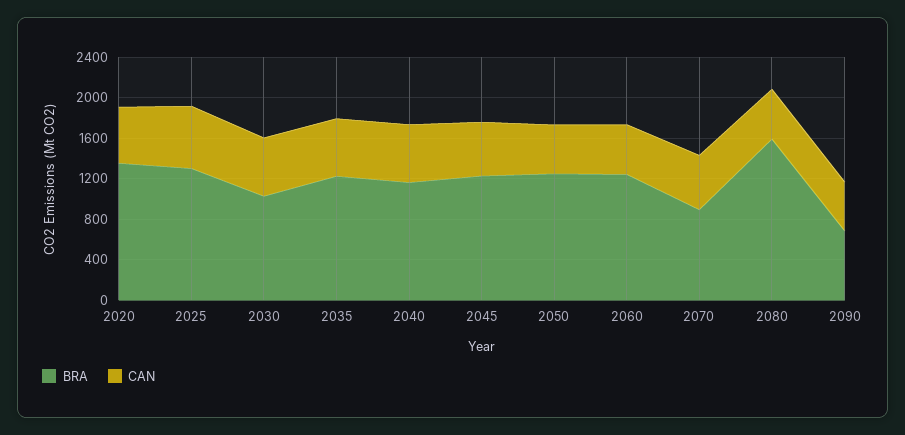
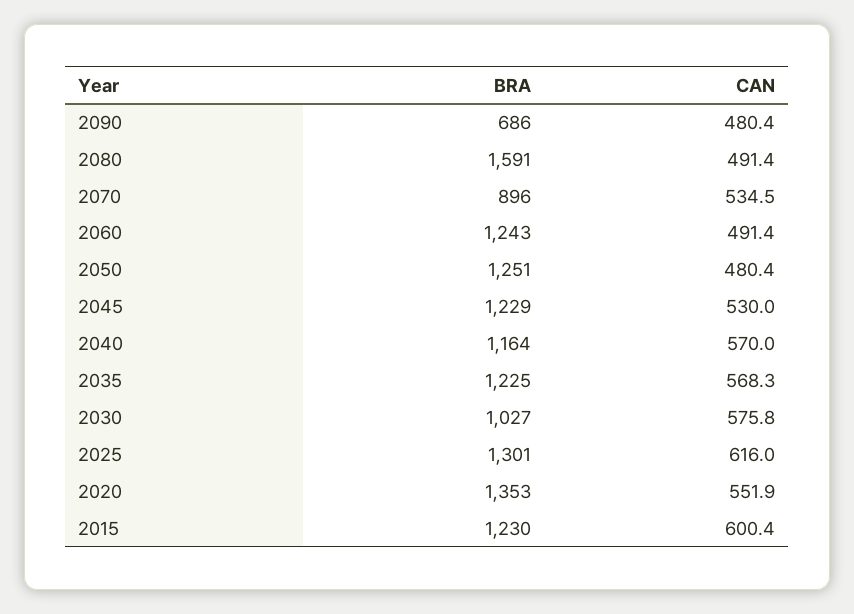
BRA, 2015: none -> 1230
CAN, 2015: none -> 600.4

